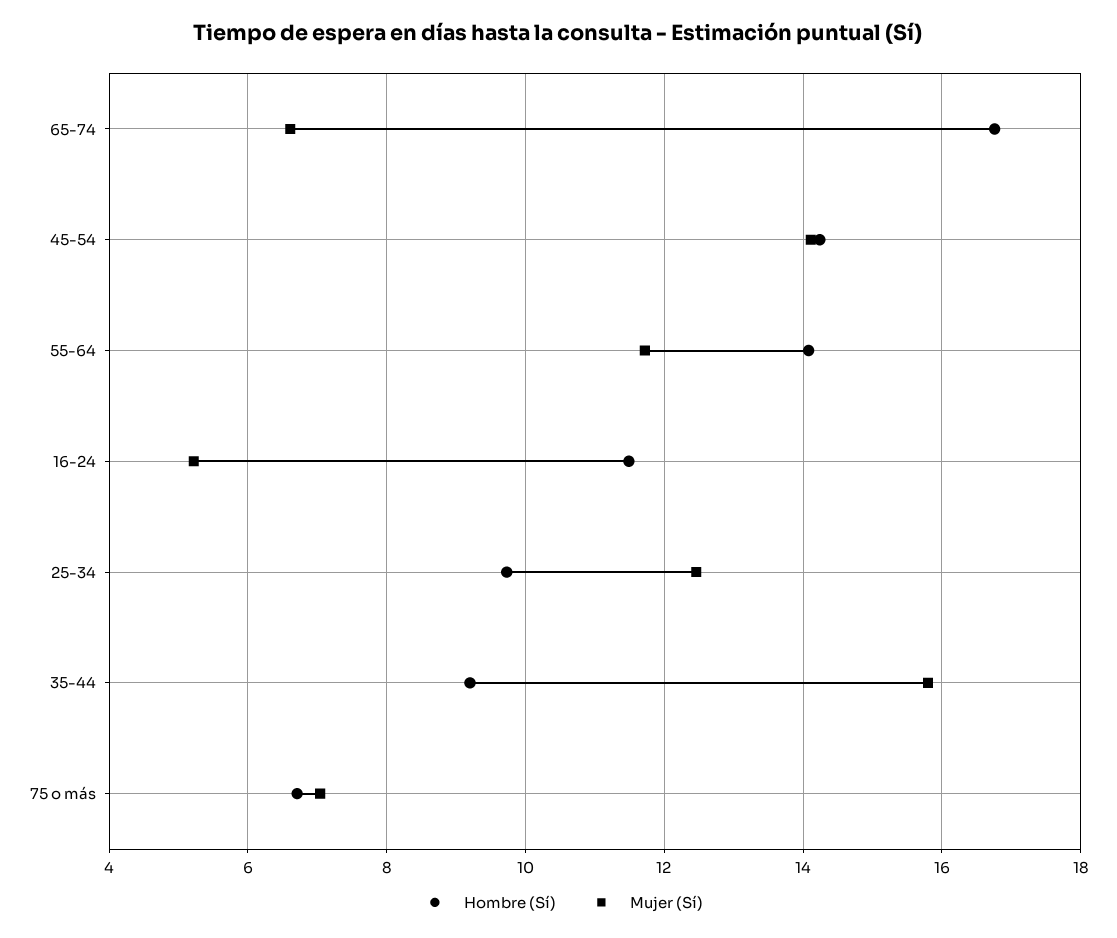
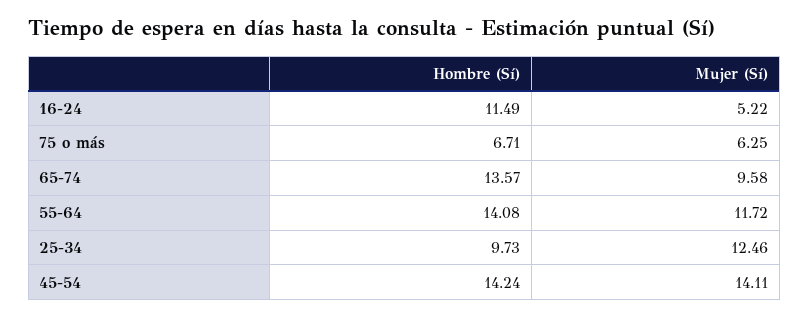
Hombre (Sí), 65-74: 16.8 -> 13.57
Mujer (Sí), 65-74: 6.6 -> 9.58
Hombre (Sí), 35-44: 9.2 -> none
Mujer (Sí), 35-44: 15.8 -> none
Mujer (Sí), 75 o más: 7 -> 6.25

